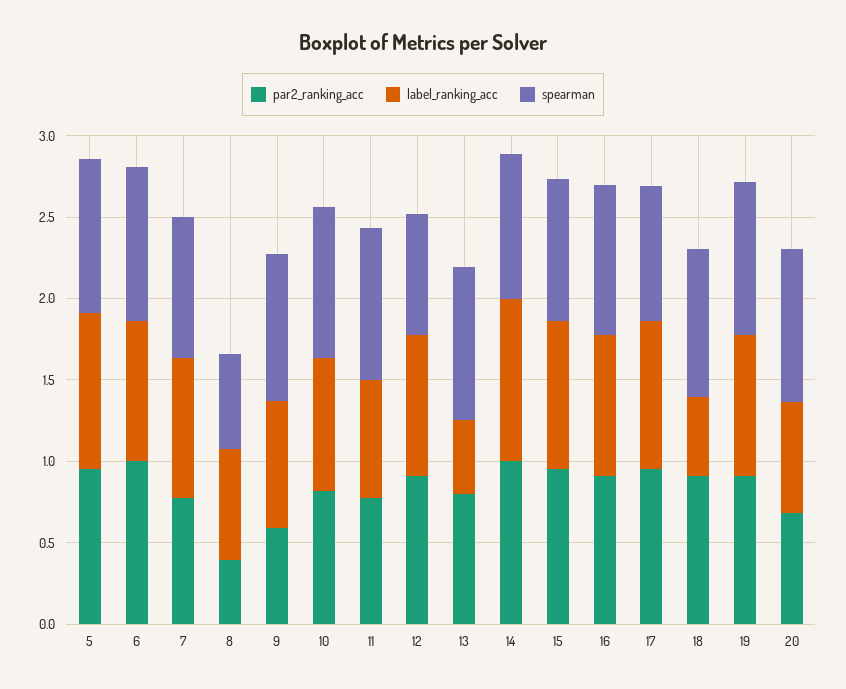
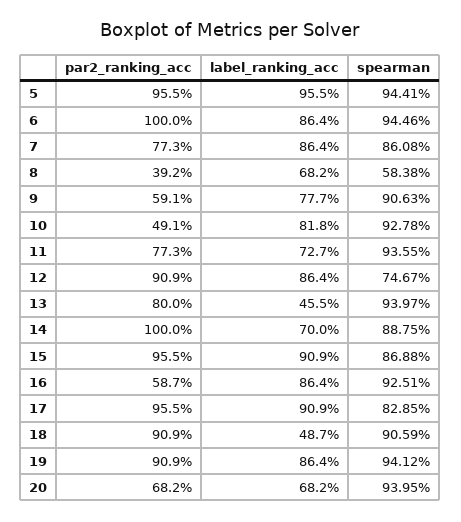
par2_ranking_acc, 10: 0.8 -> 0.491
label_ranking_acc, 14: 1 -> 0.7
par2_ranking_acc, 16: 0.9 -> 0.587

